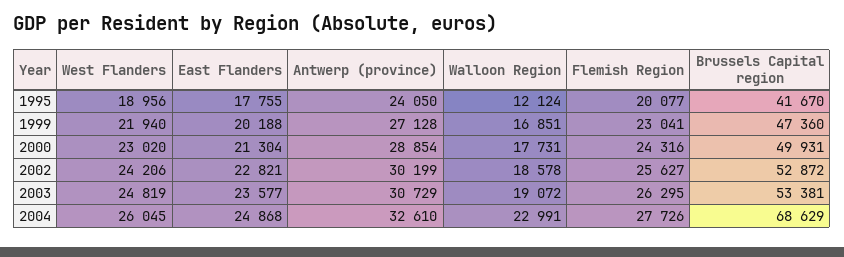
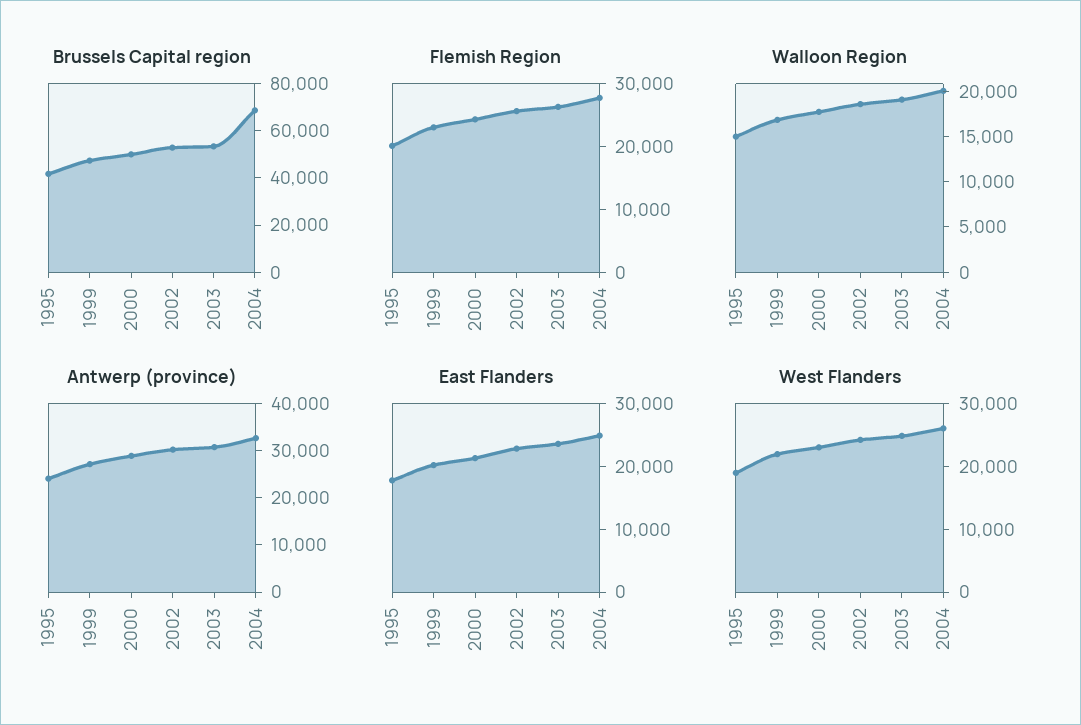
Walloon Region, 1995: 12124 -> 15000
Walloon Region, 2004: 22991 -> 20000

